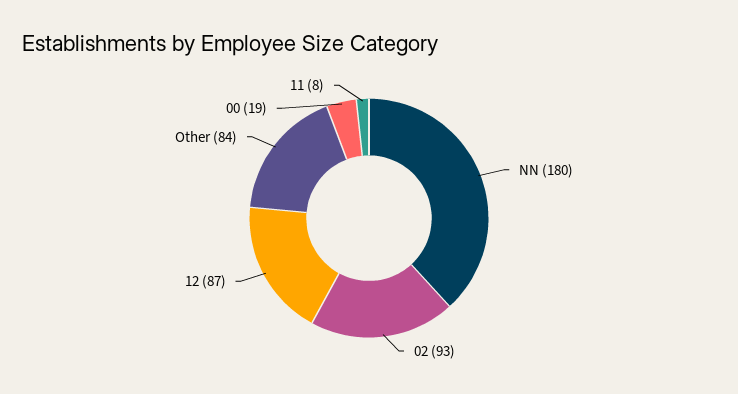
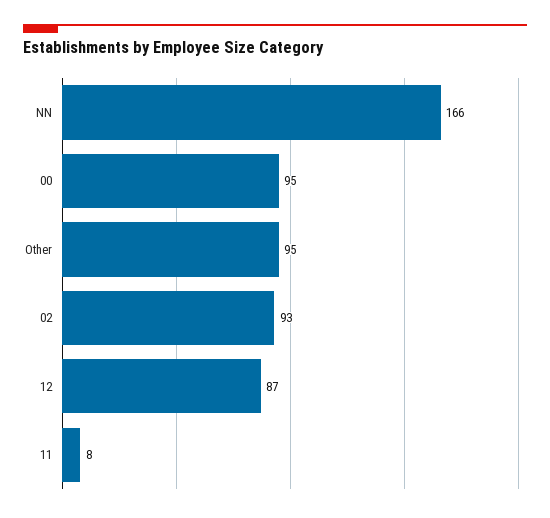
NN: 180 -> 166
Other: 84 -> 95
00: 19 -> 95

